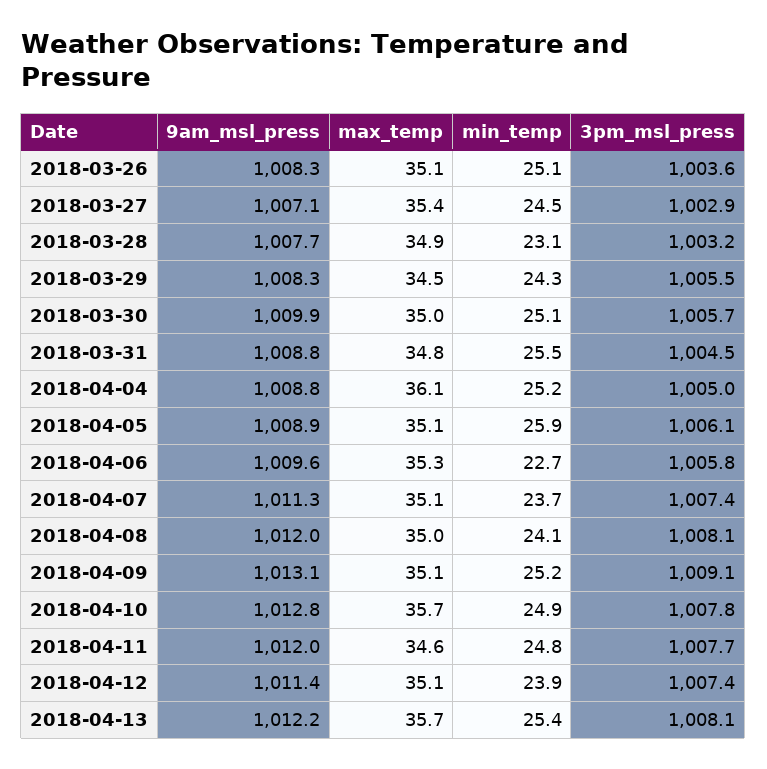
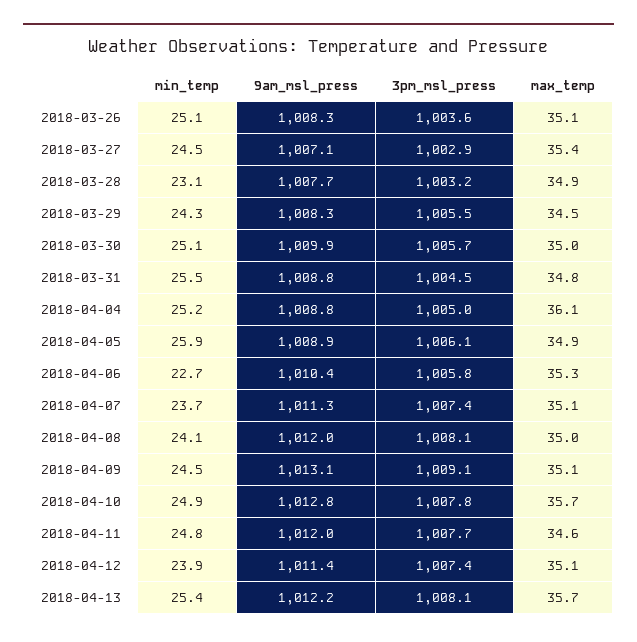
max_temp, 2018-04-05: 35.1 -> 34.9
9am_msl_press, 2018-04-06: 1009.6 -> 1010.4
min_temp, 2018-04-09: 25.2 -> 24.5

